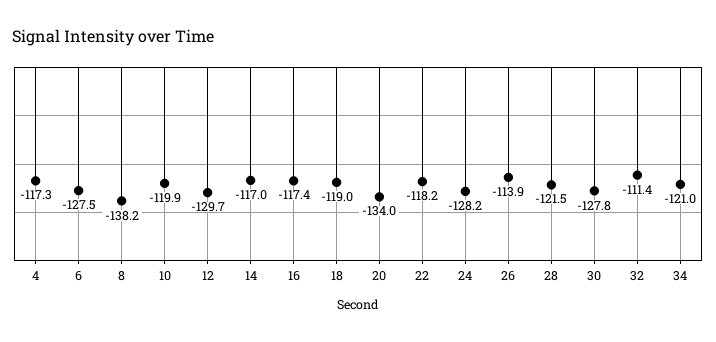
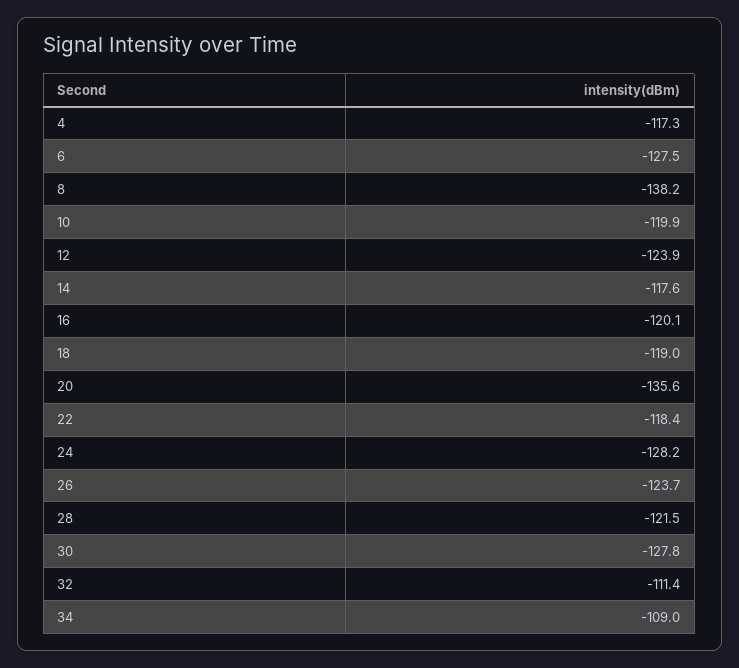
12: -129.7 -> -123.9
14: -117 -> -117.6
16: -117.4 -> -120.1
20: -134 -> -135.6
22: -118.2 -> -118.4
26: -113.9 -> -123.7
34: -121 -> -109

